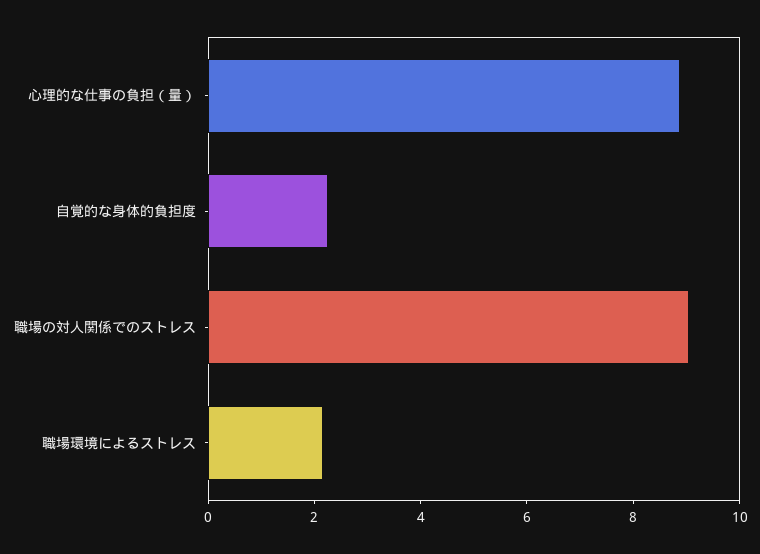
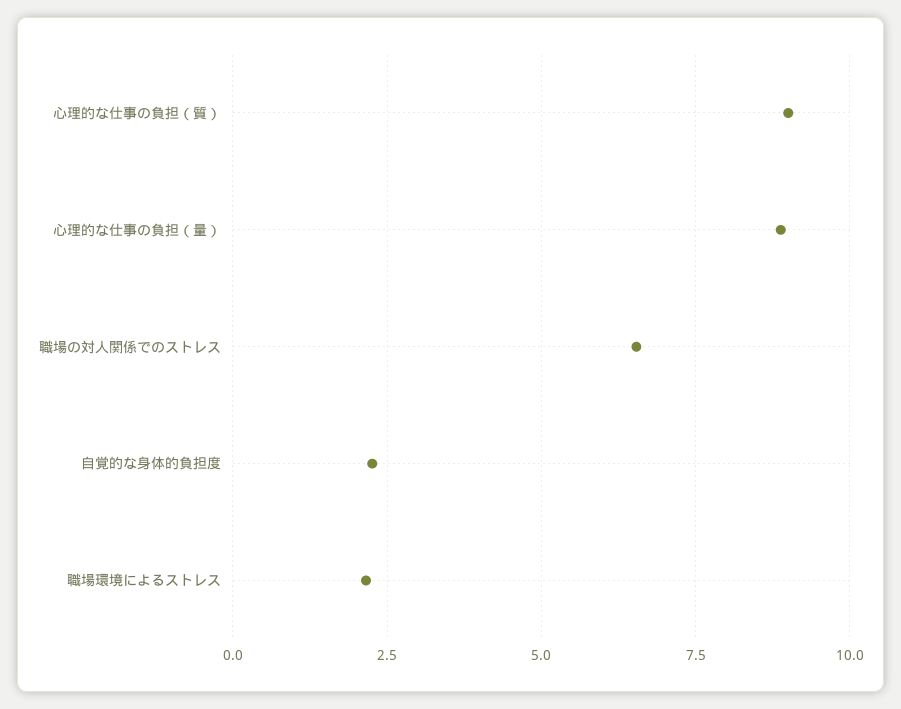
職場の対人関係でのストレス: 9 -> 6.5
心理的な仕事の負担（質）: none -> 9

